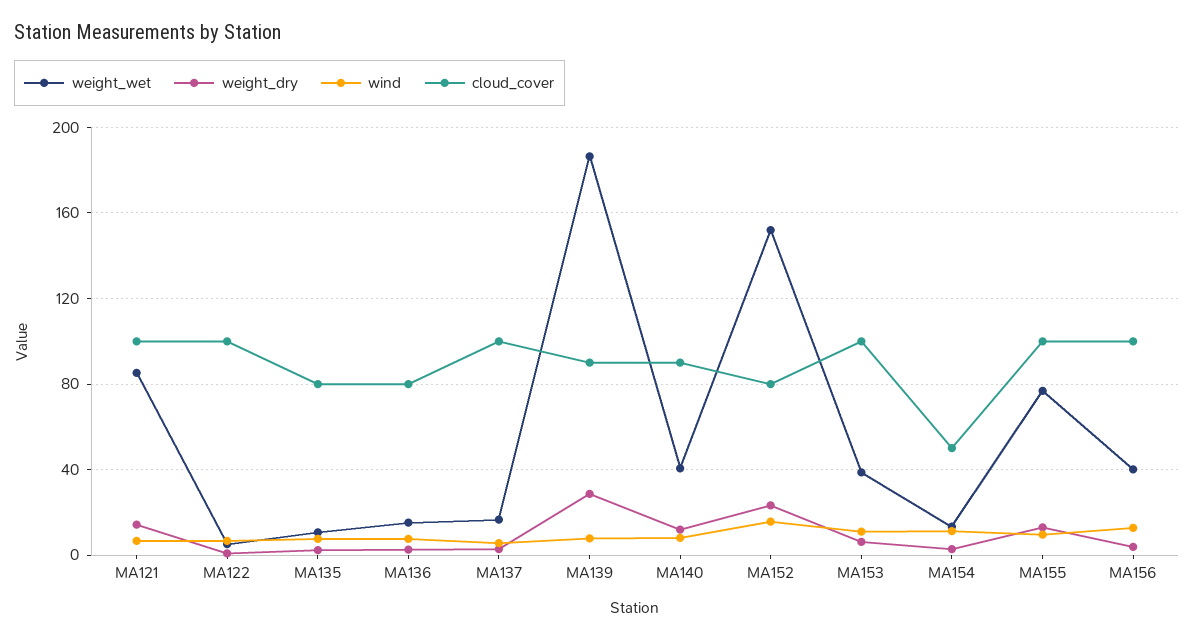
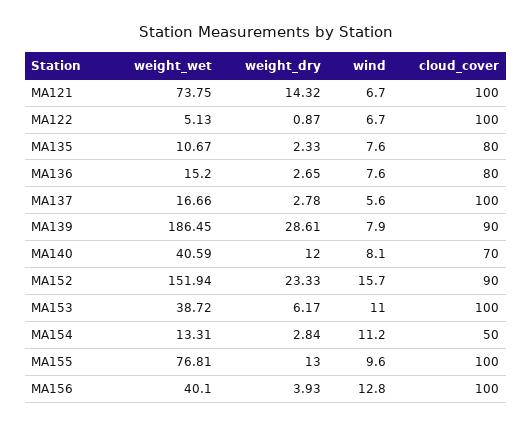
weight_wet, MA121: 85 -> 73.75
cloud_cover, MA140: 90 -> 70
cloud_cover, MA152: 80 -> 90

